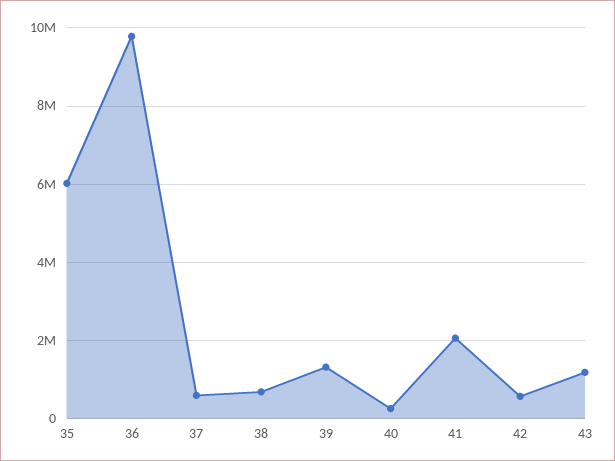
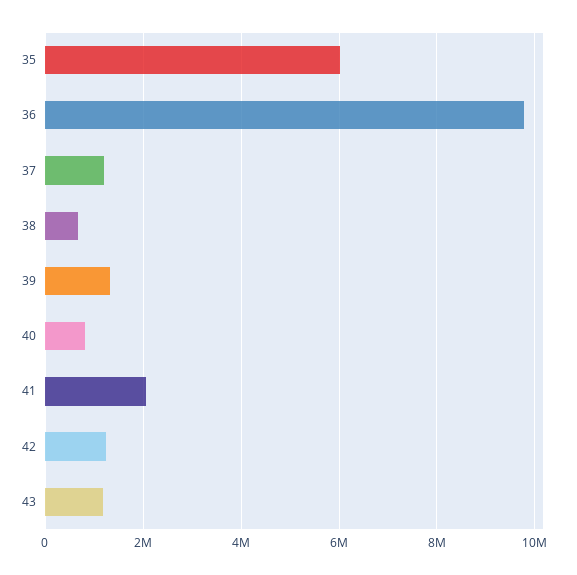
37: 600000 -> 1200000
40: 200000 -> 800000
42: 600000 -> 1200000

